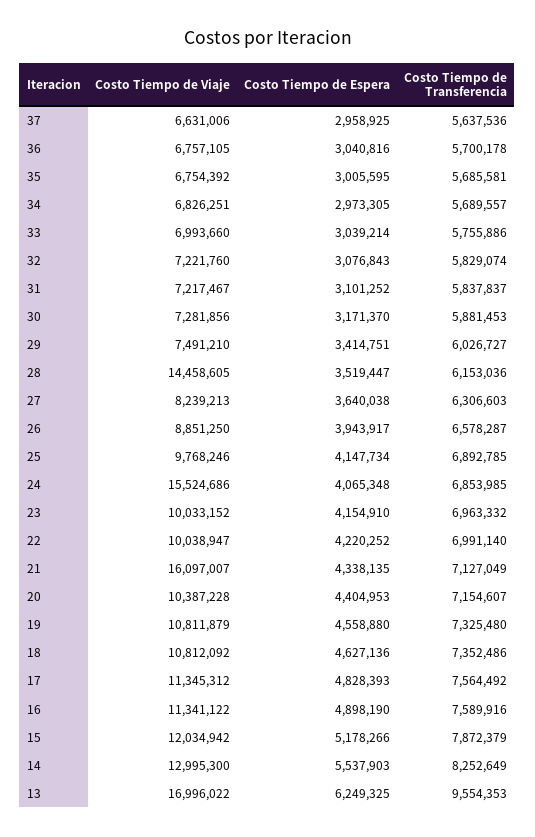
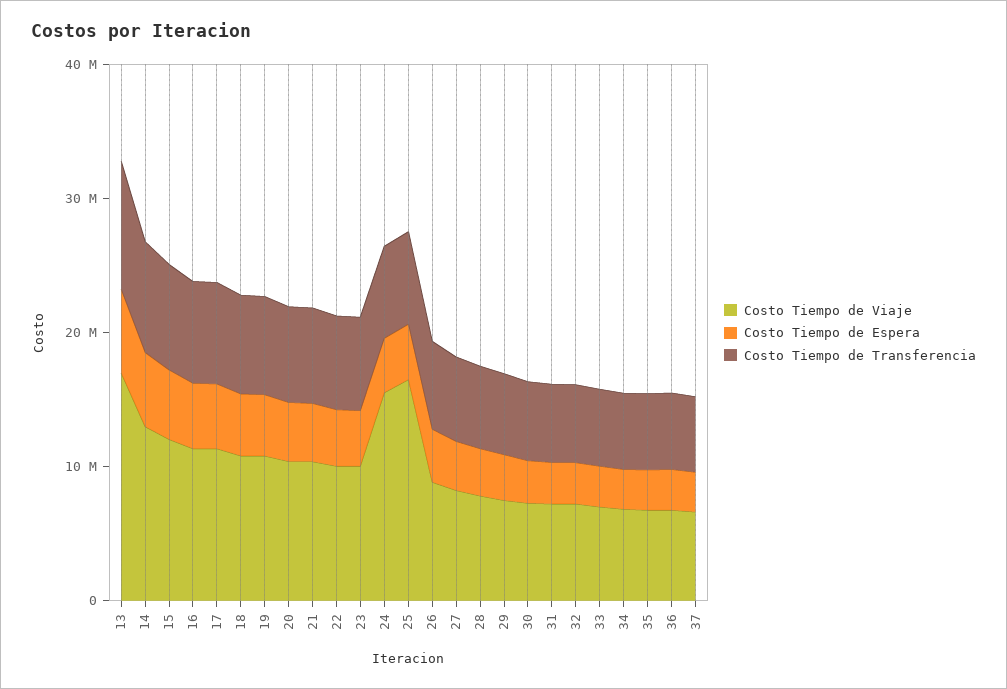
Costo Tiempo de Viaje, 28: 14458605 -> 8000000
Costo Tiempo de Viaje, 25: 9768246 -> 16000000
Costo Tiempo de Viaje, 21: 16097007 -> 10000000

